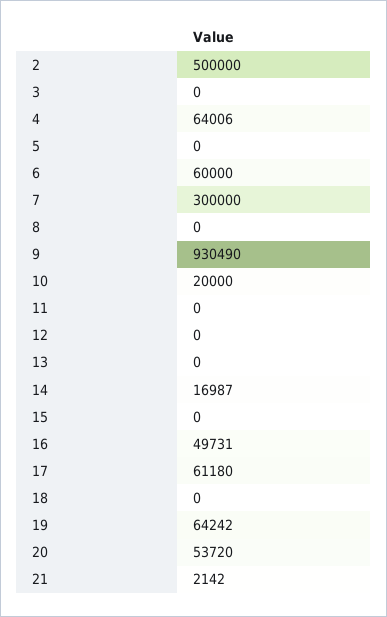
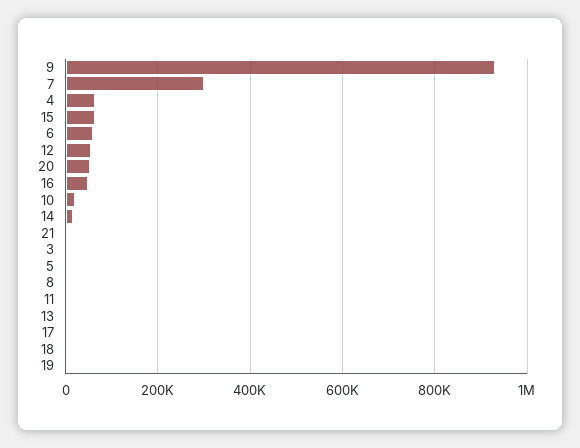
2: 500000 -> none
12: 0 -> 60000
15: 0 -> 60000
17: 61180 -> 0
19: 64242 -> 0

